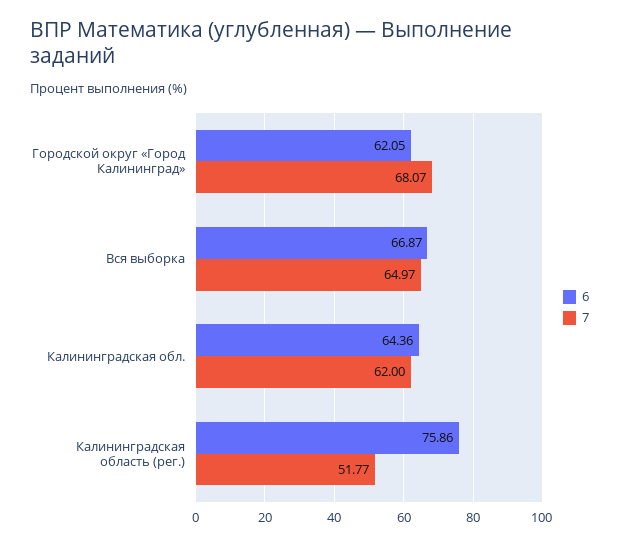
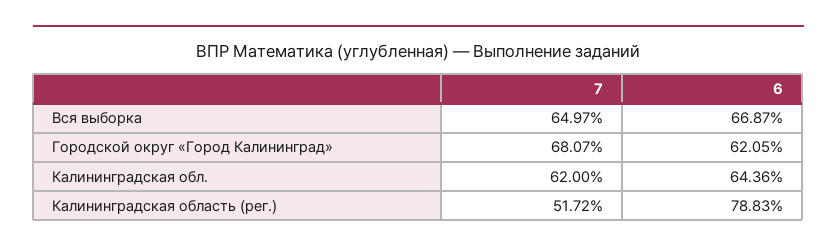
6, Калининградская область (рег.): 75.86 -> 78.83
7, Калининградская область (рег.): 51.77 -> 51.72

